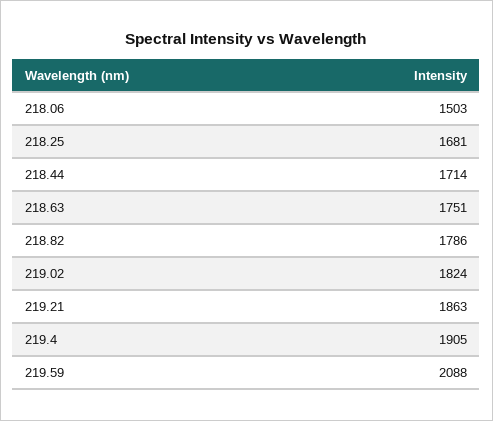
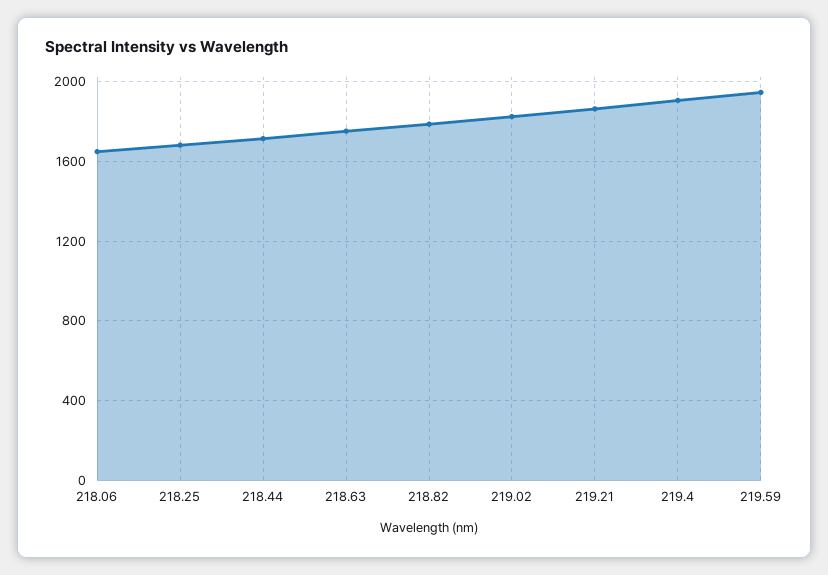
218.06: 1503 -> 1650
219.59: 2088 -> 1950

